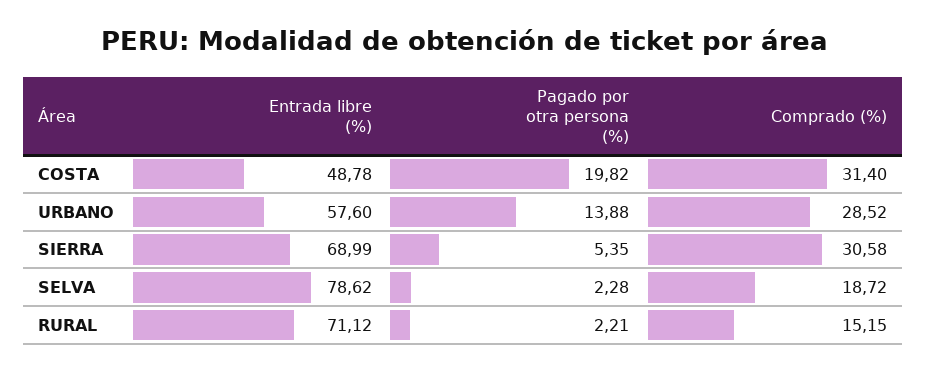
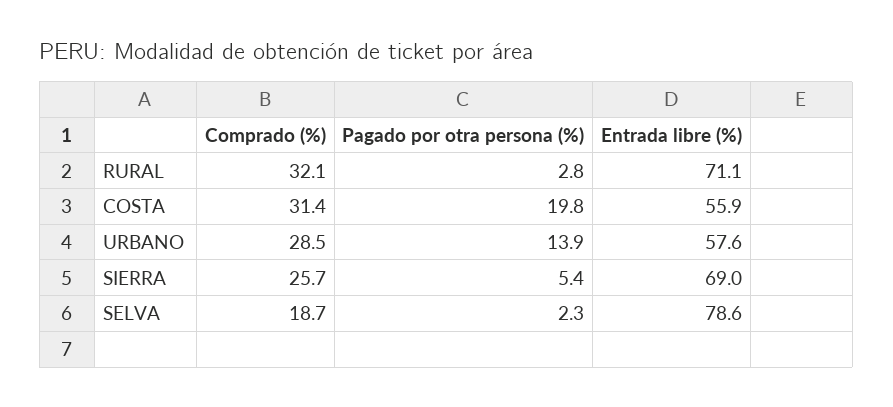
Entrada libre (%), COSTA: 48.78 -> 55.9
Comprado (%), SIERRA: 30.58 -> 25.7
Pagado por otra persona (%), RURAL: 2.21 -> 2.8
Comprado (%), RURAL: 15.15 -> 32.1

